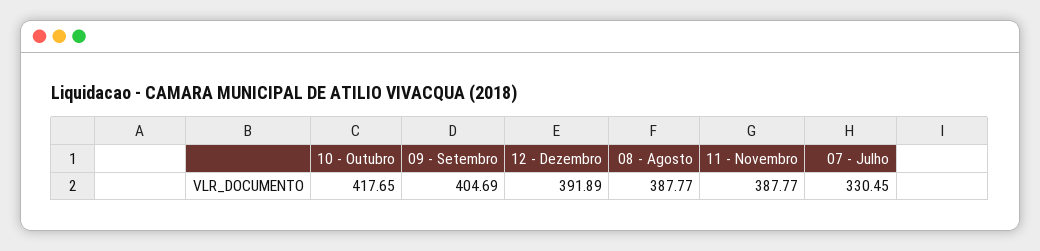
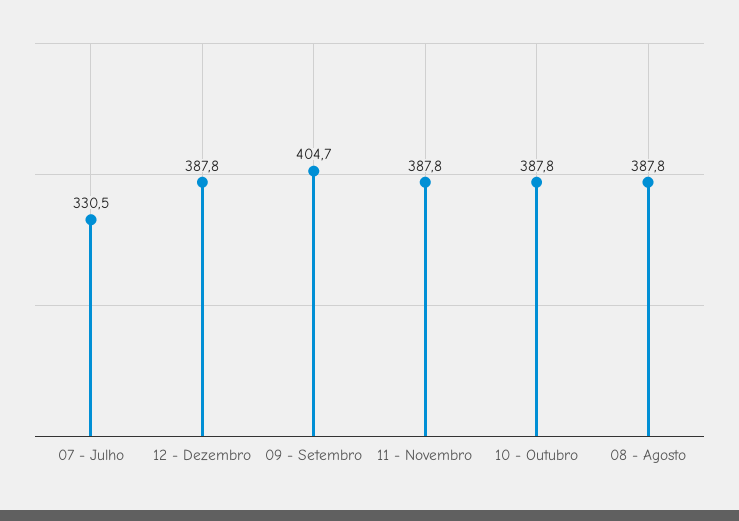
10 - Outubro: 417.65 -> 387.8
12 - Dezembro: 391.89 -> 387.8

